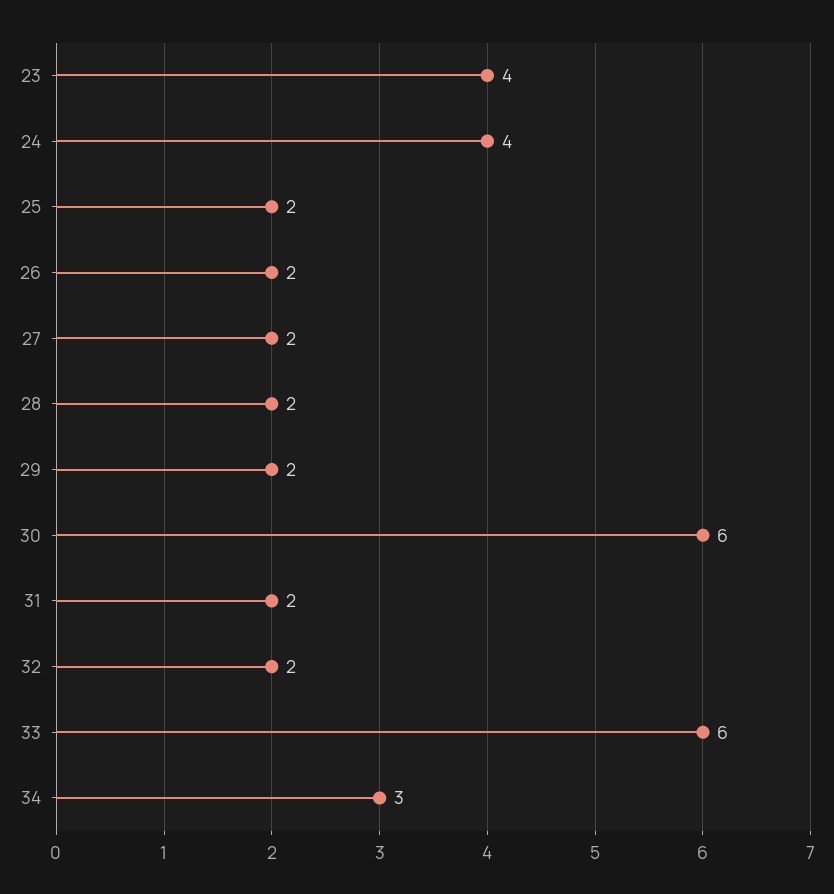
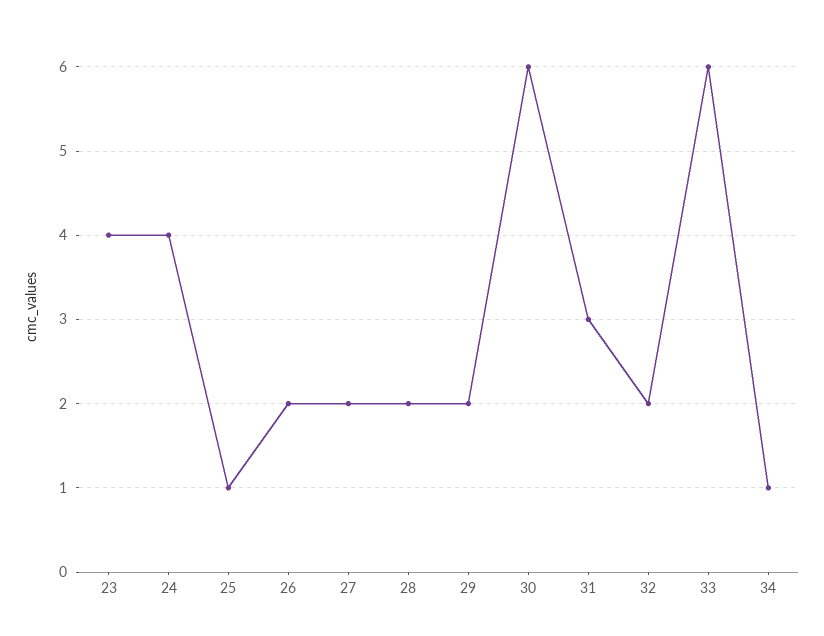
25: 2 -> 1
31: 2 -> 3
34: 3 -> 1

